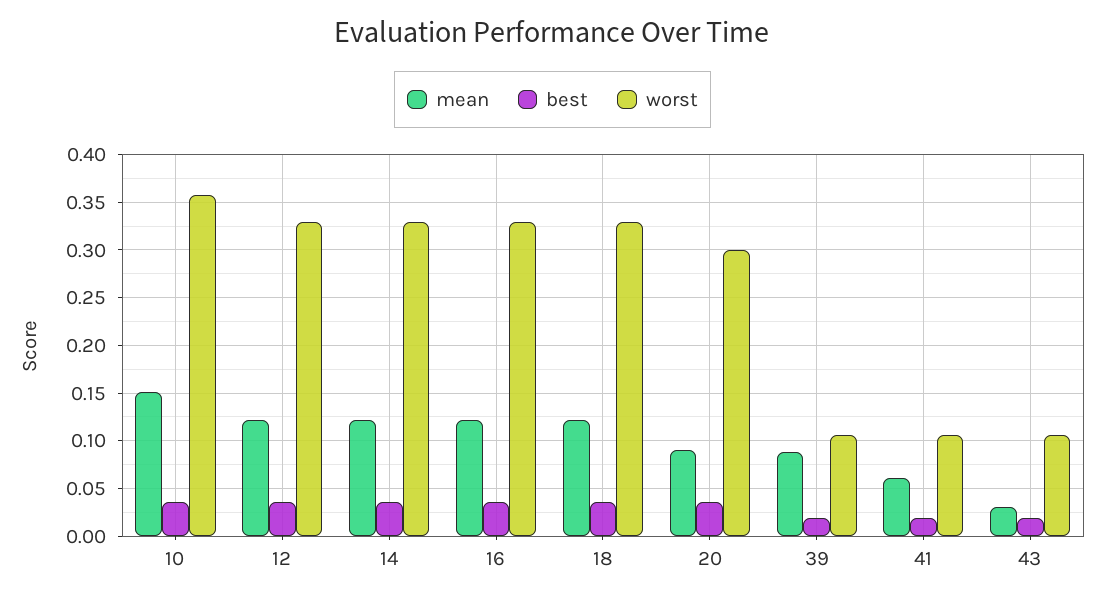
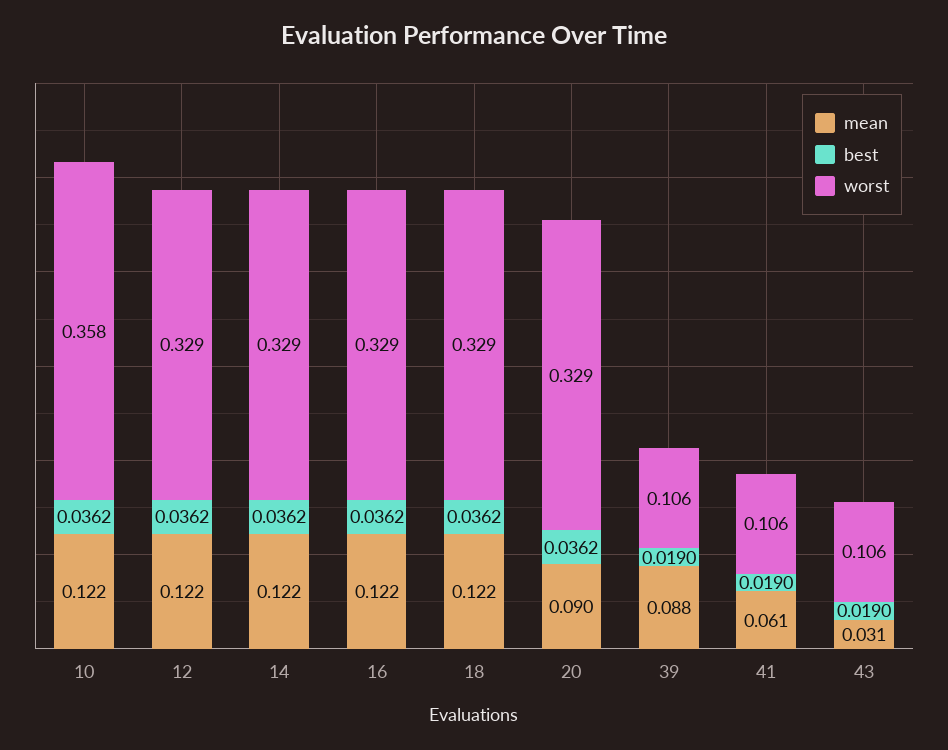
mean, 10: 0.15 -> 0.122
worst, 20: 0.3 -> 0.329

